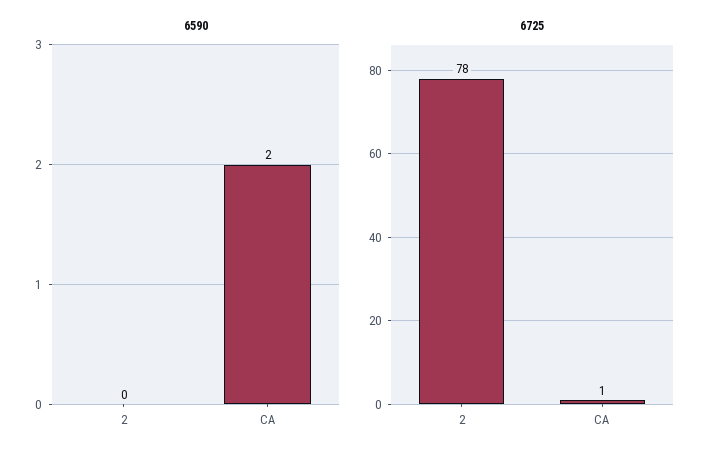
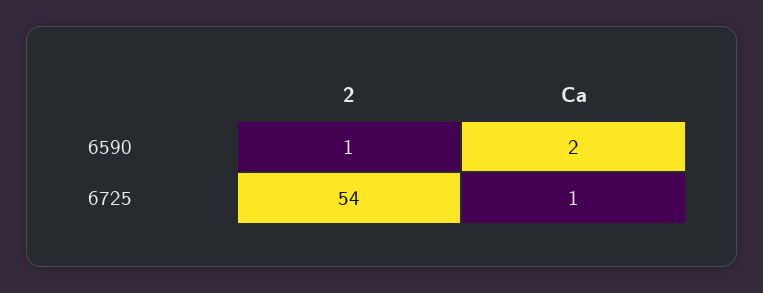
6590, 2: 0 -> 1
6725, 2: 78 -> 54

